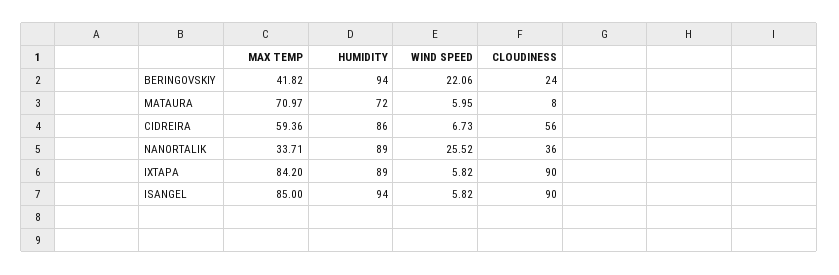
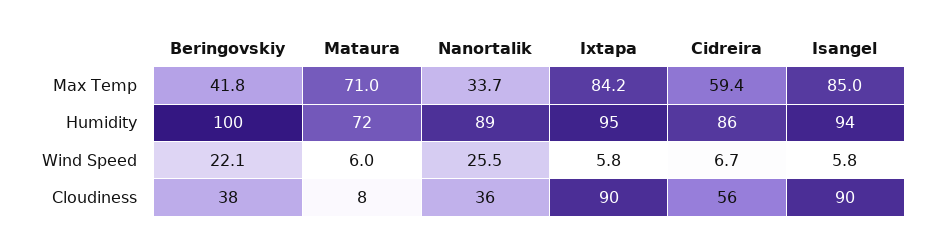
HUMIDITY, BERINGOVSKIY: 94 -> 100
CLOUDINESS, BERINGOVSKIY: 24 -> 38
HUMIDITY, IXTAPA: 89 -> 95

